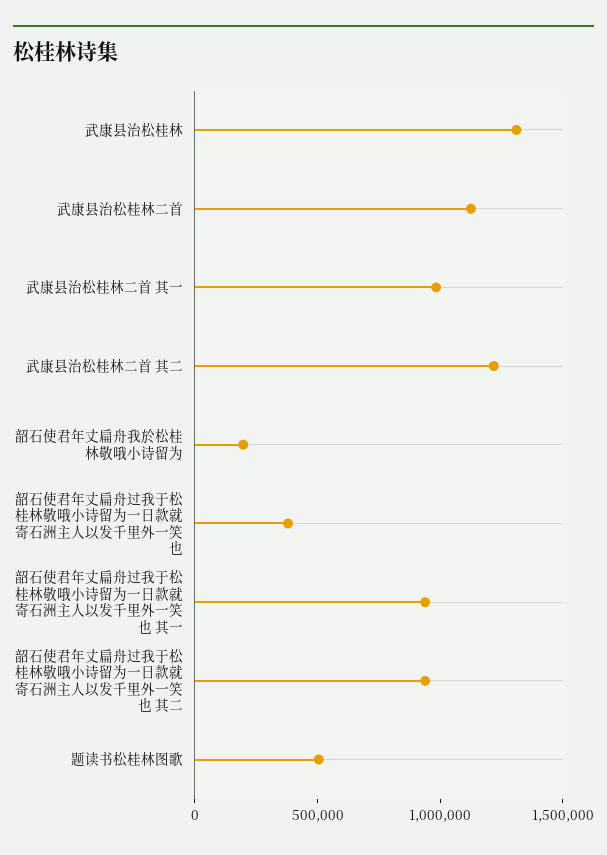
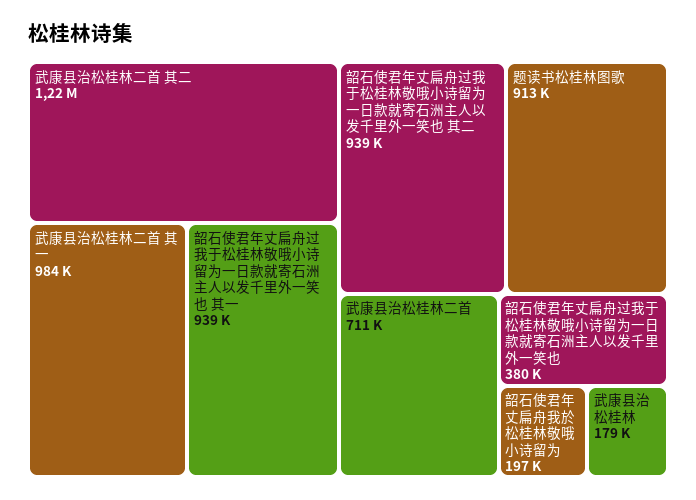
武康县治松桂林: 1300000 -> 179000
武康县治松桂林二首: 1100000 -> 711000
题读书松桂林图歌: 500000 -> 913000

